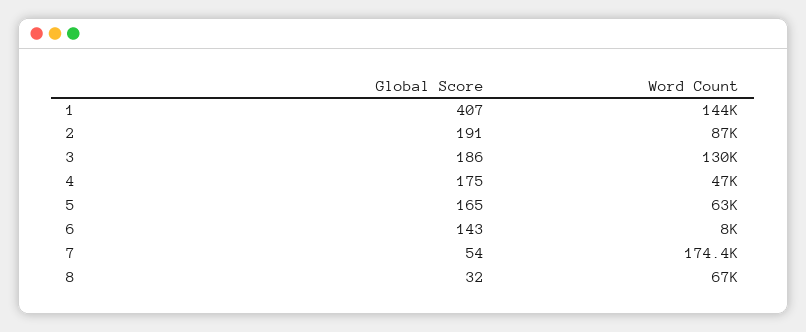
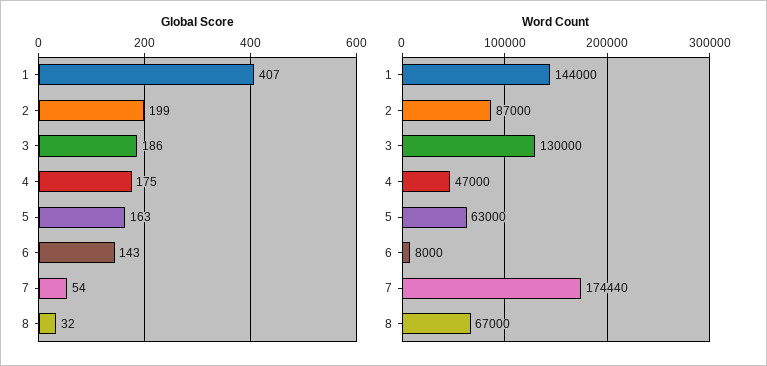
Global Score, 2: 191 -> 199
Global Score, 5: 165 -> 163

